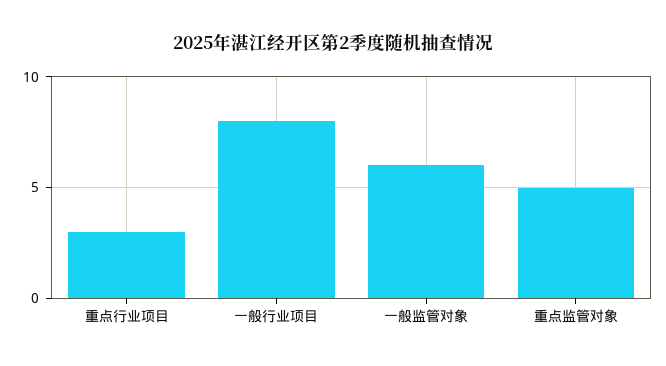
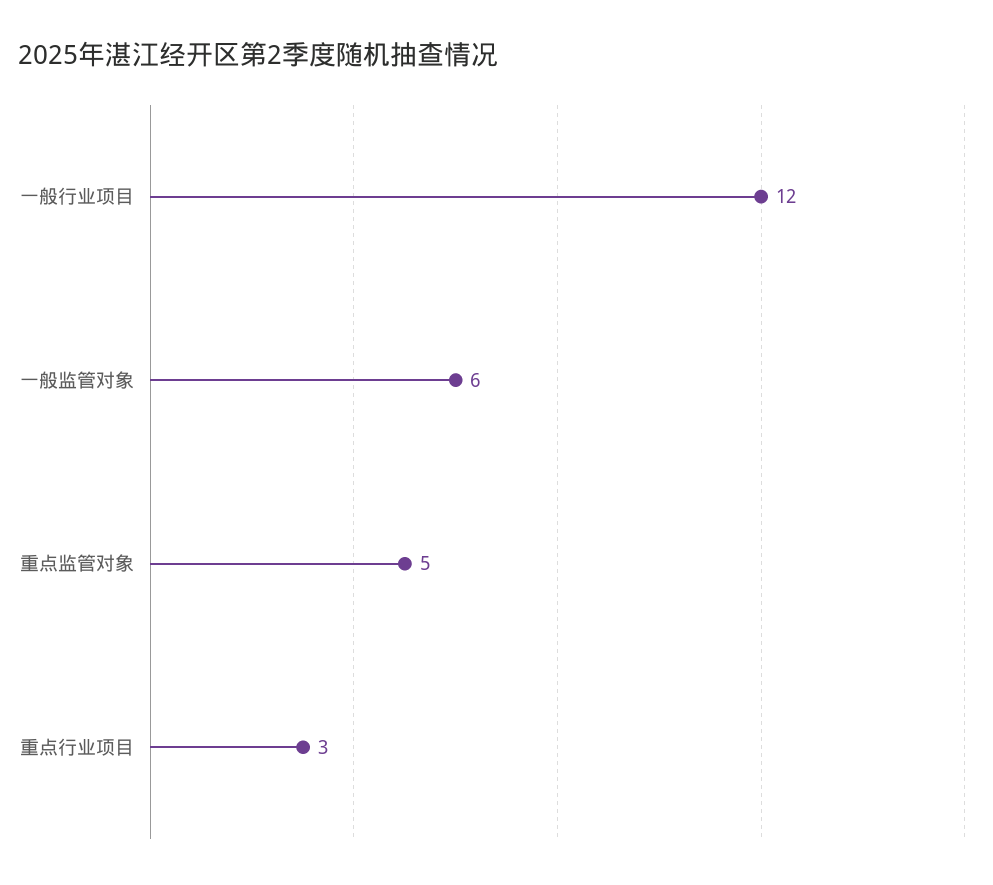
一般行业项目: 8 -> 12

